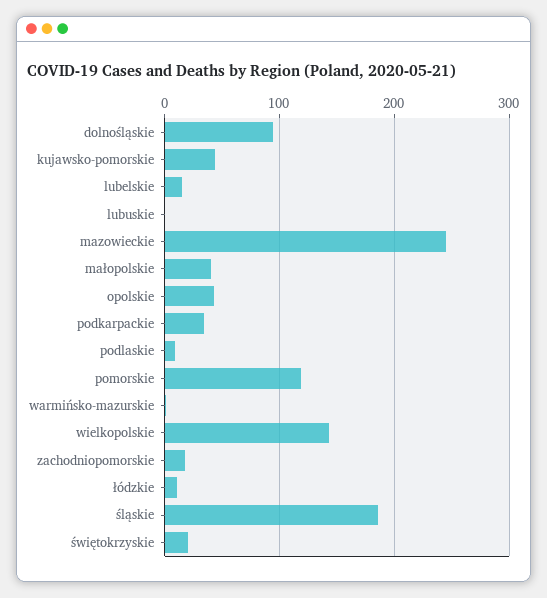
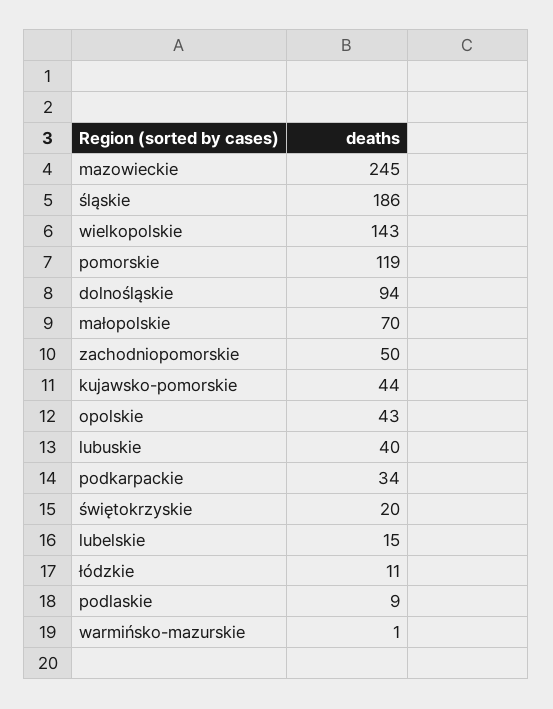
lubuskie: 0 -> 40
małopolskie: 40 -> 70
zachodniopomorskie: 20 -> 50

